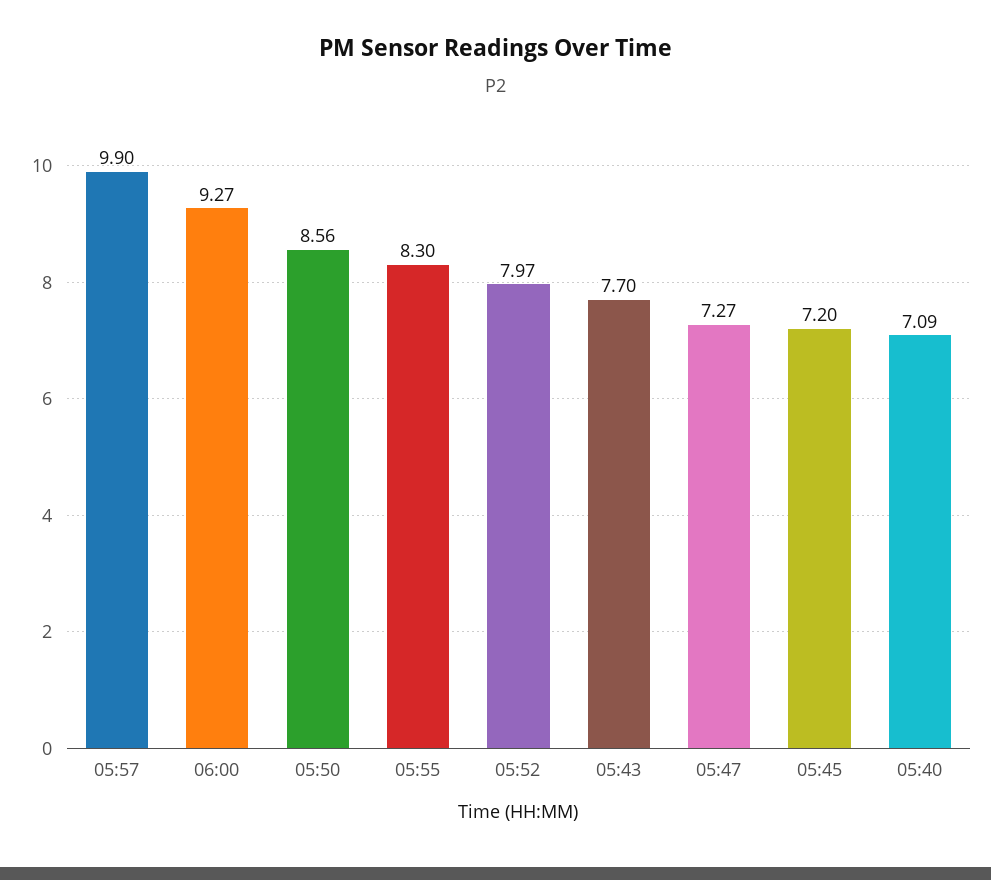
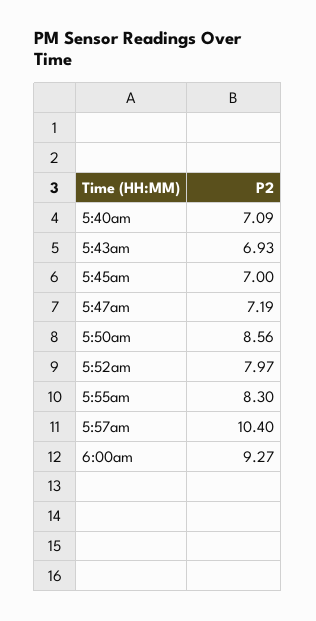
05:57: 9.9 -> 10.4
05:43: 7.7 -> 6.93
05:47: 7.27 -> 7.19
05:45: 7.2 -> 7

